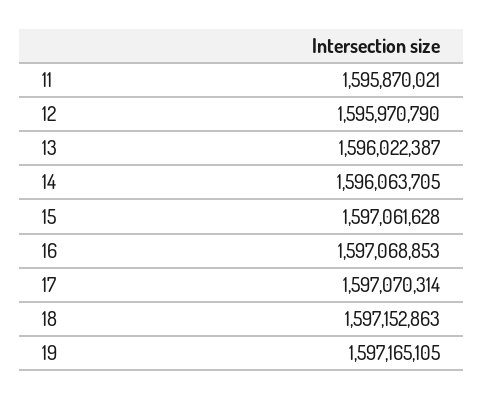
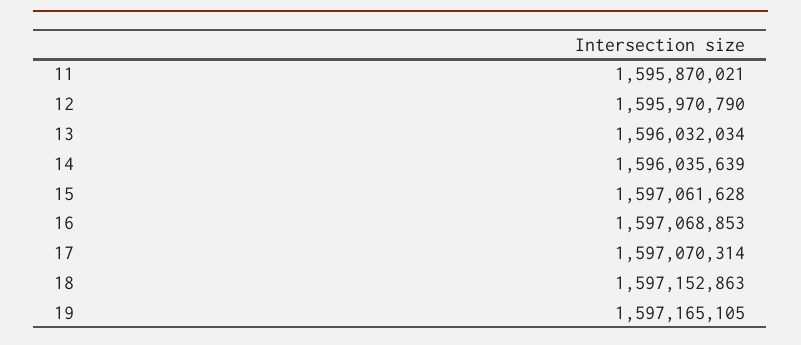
13: 1596022387 -> 1596032034
14: 1596063705 -> 1596035639

